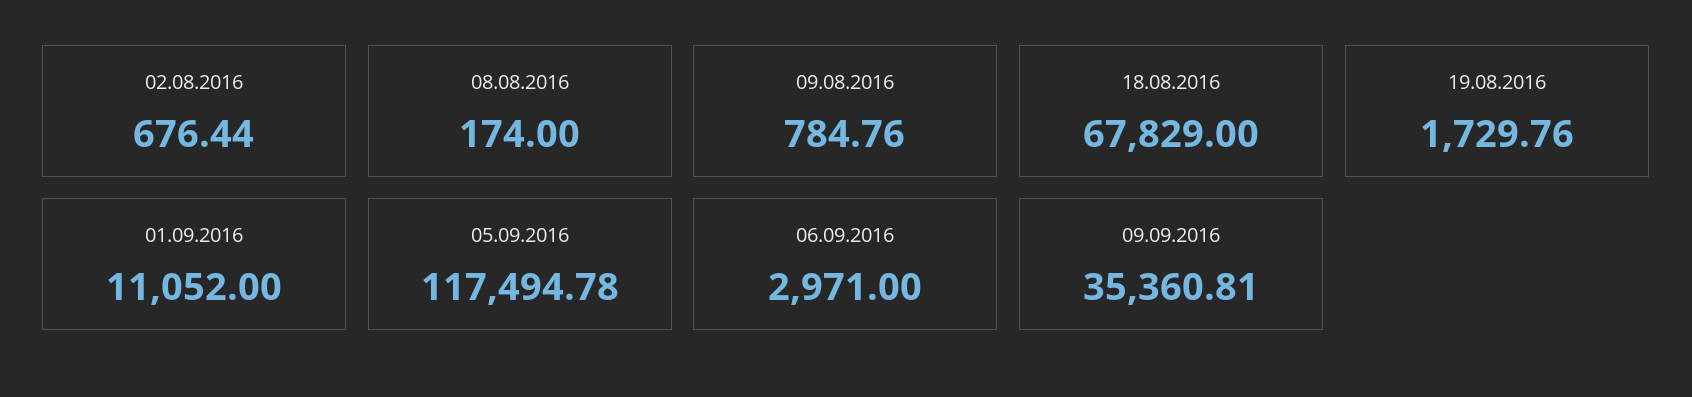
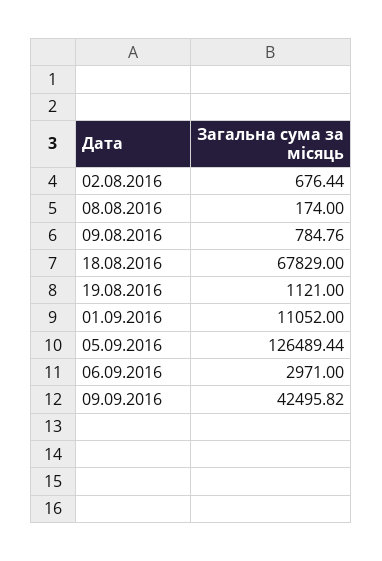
19.08.2016: 1729.76 -> 1121
05.09.2016: 117494.78 -> 126489.44
09.09.2016: 35360.81 -> 42495.82

